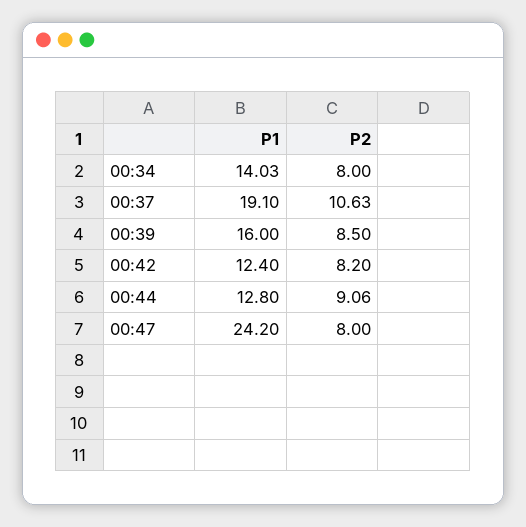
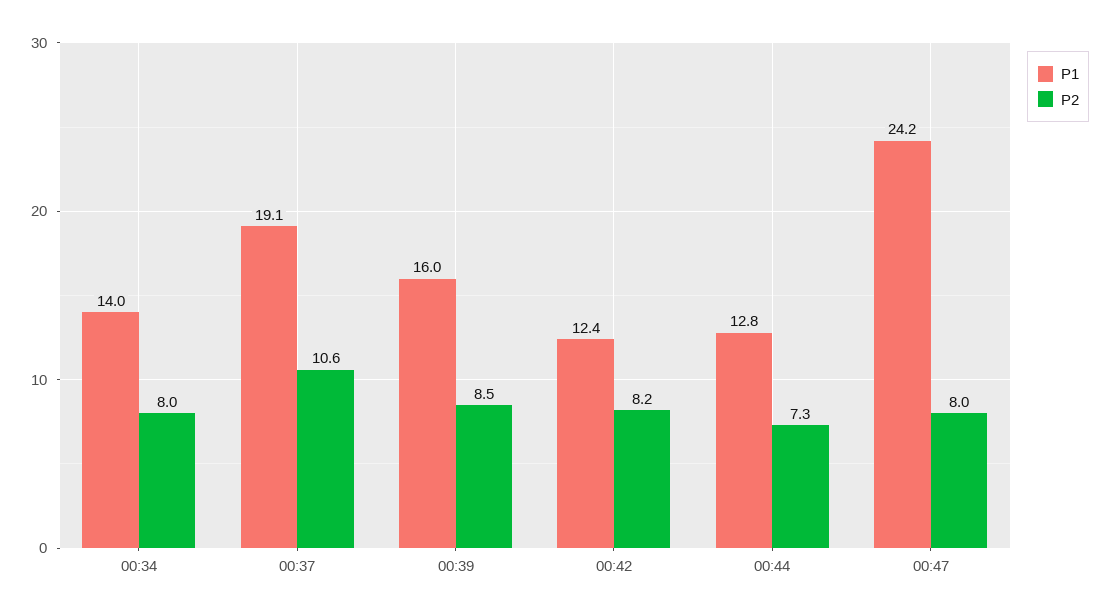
P2, 00:44: 9.06 -> 7.3

